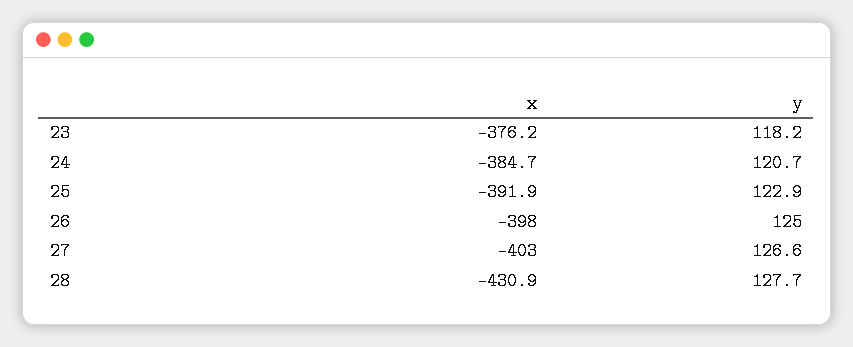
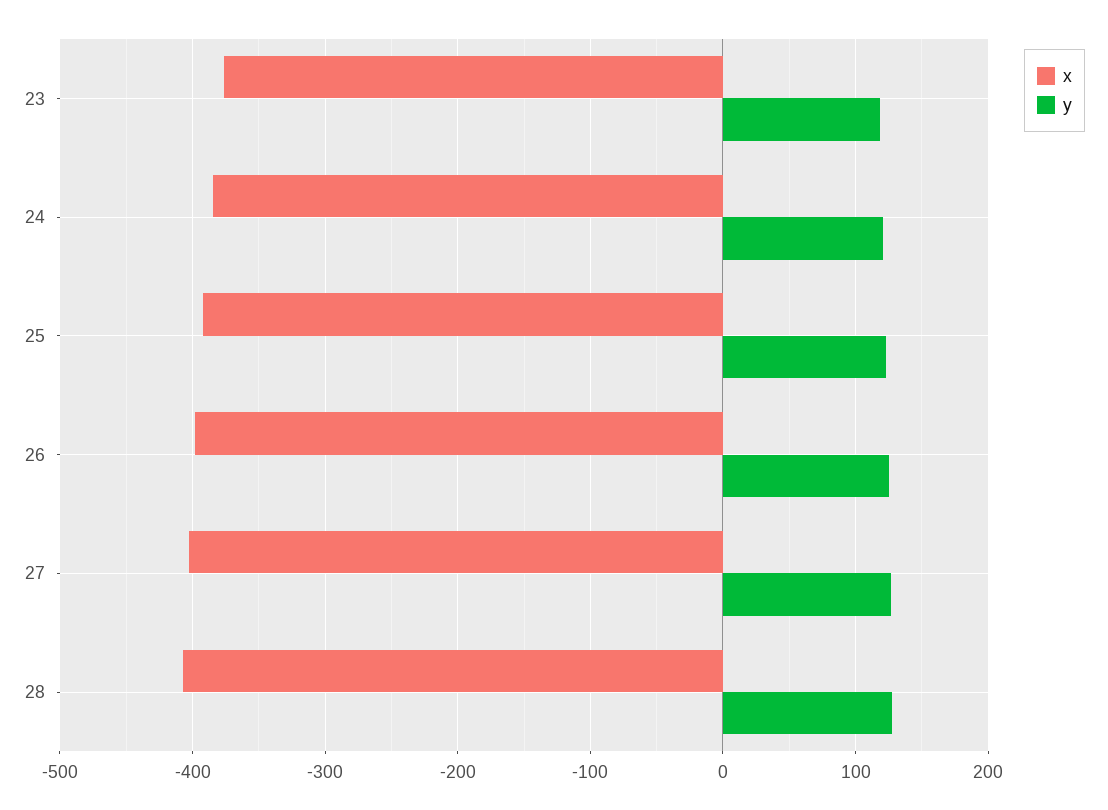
x, 28: -430.9 -> -410

